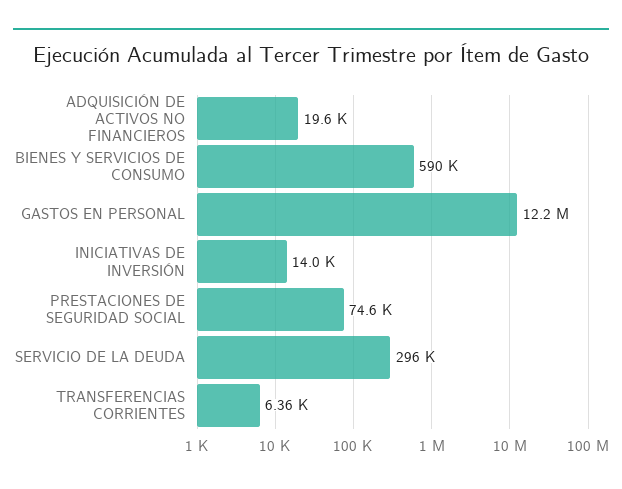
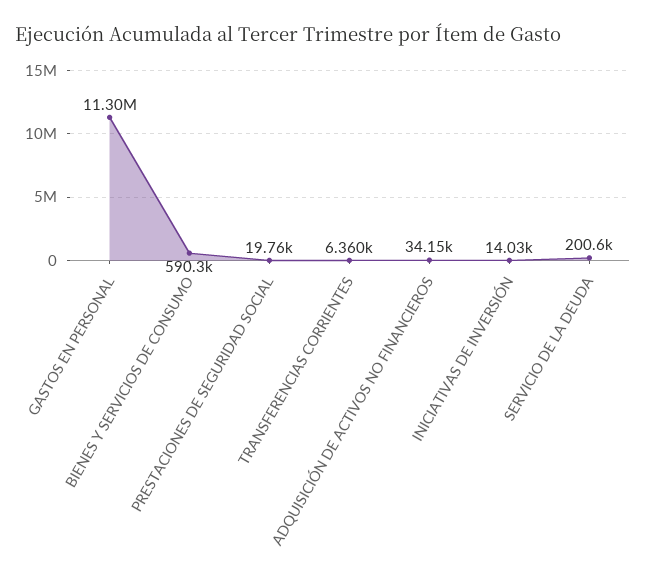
ADQUISICIÓN DE ACTIVOS NO FINANCIEROS: 19600 -> 34150
GASTOS EN PERSONAL: 12200000 -> 11300000
PRESTACIONES DE SEGURIDAD SOCIAL: 74600 -> 19760
SERVICIO DE LA DEUDA: 296000 -> 200600

